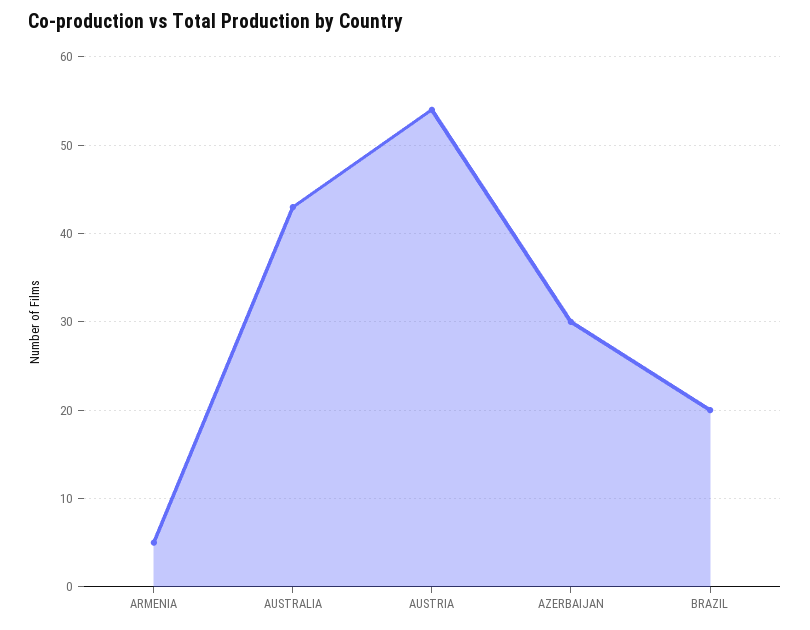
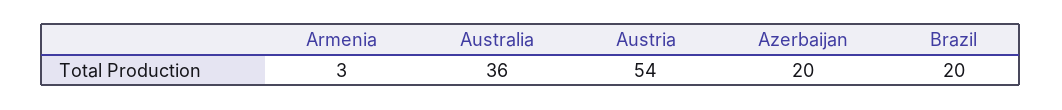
ARMENIA: 5 -> 3
AUSTRALIA: 43 -> 36
AZERBAIJAN: 30 -> 20

